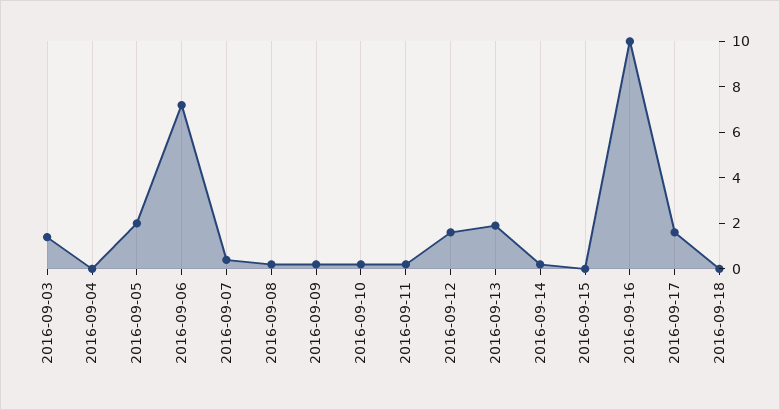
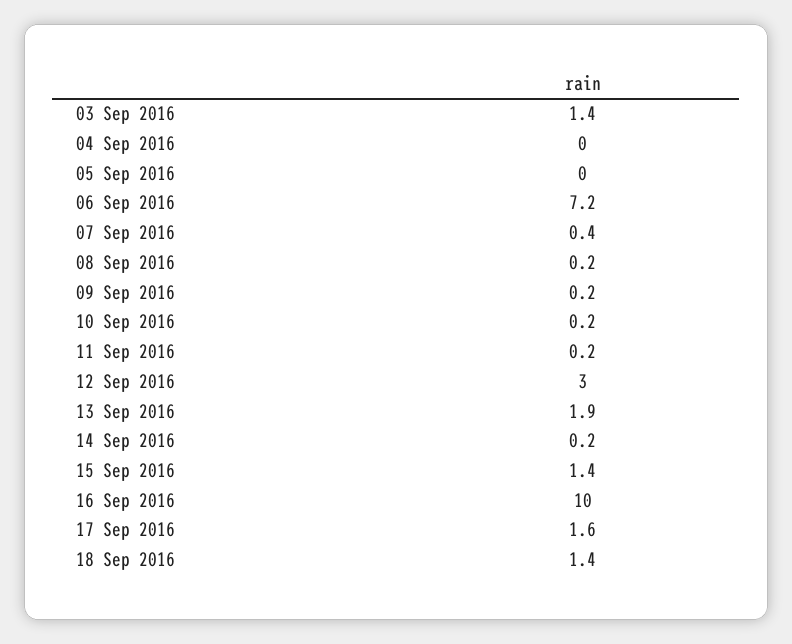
2016-09-05: 2 -> 0
2016-09-12: 1.5 -> 3
2016-09-15: 0 -> 1.4
2016-09-18: 0 -> 1.4

